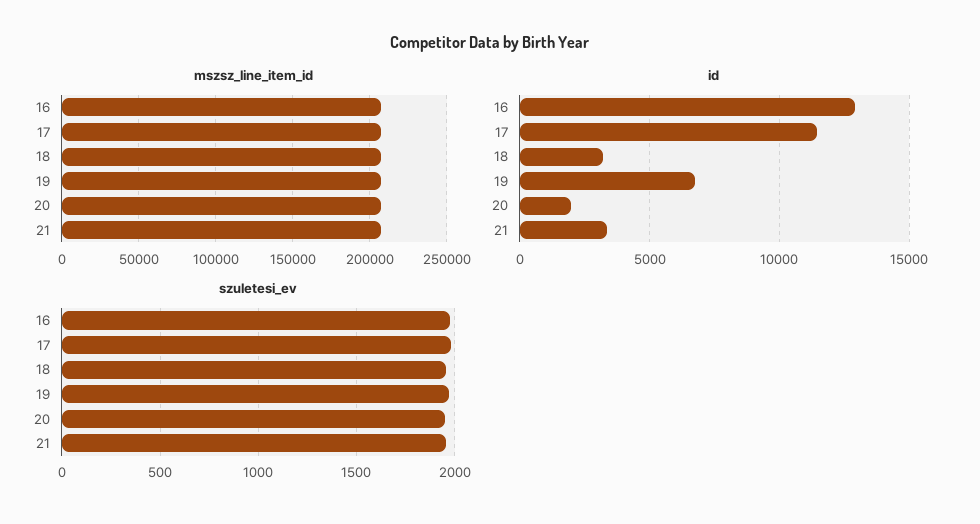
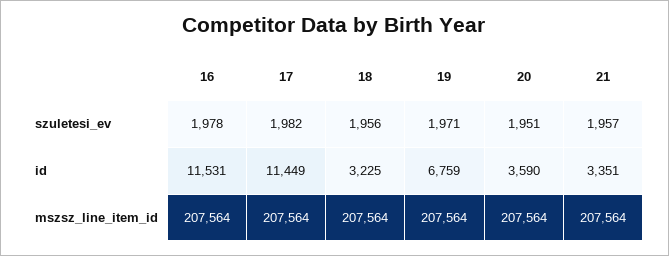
id, 16: 13000 -> 11531
id, 20: 2000 -> 3590

